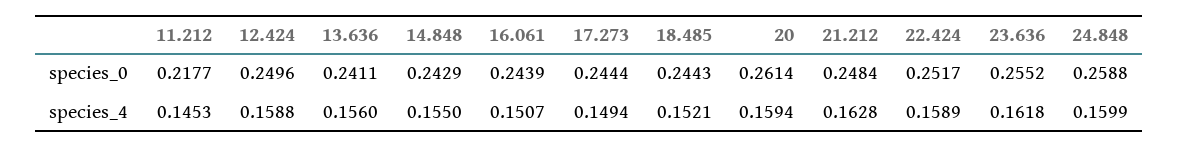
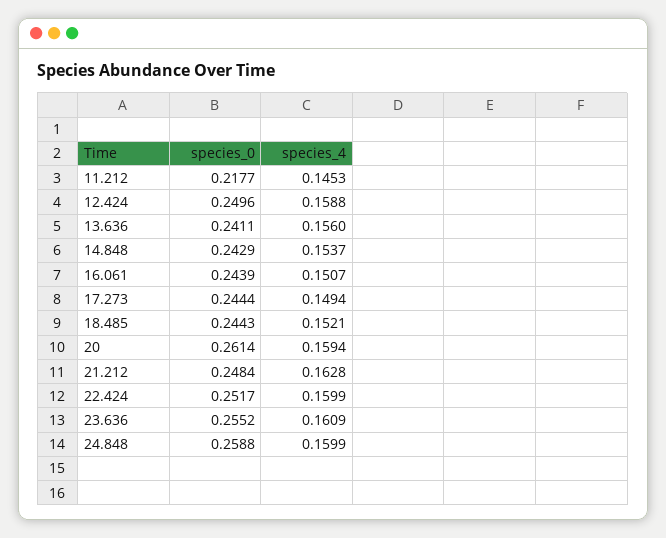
14.848, species_4: 0.155 -> 0.1537
22.424, species_4: 0.1589 -> 0.1599
23.636, species_4: 0.1618 -> 0.1609

